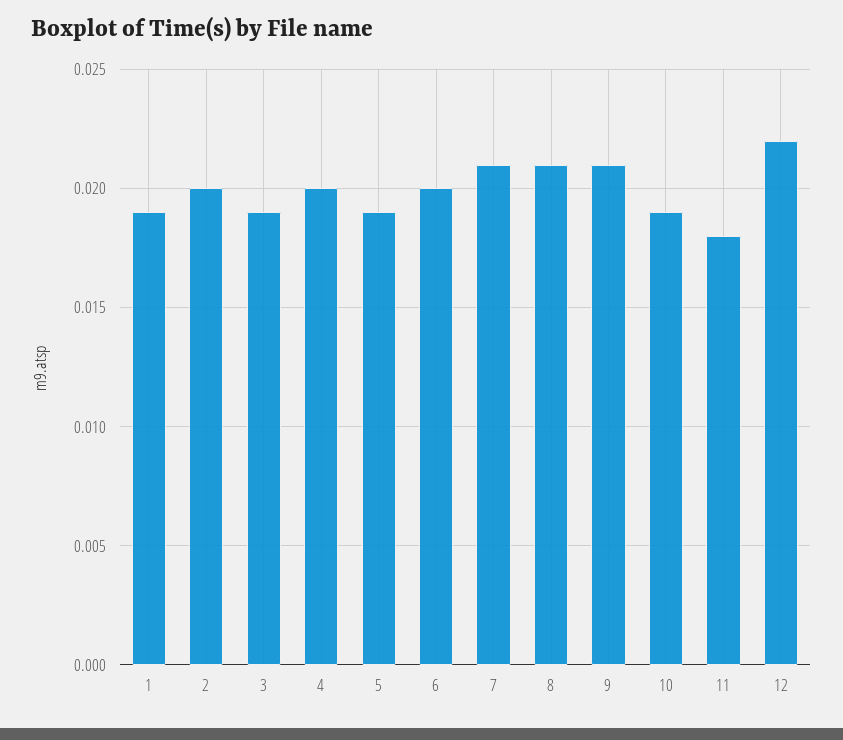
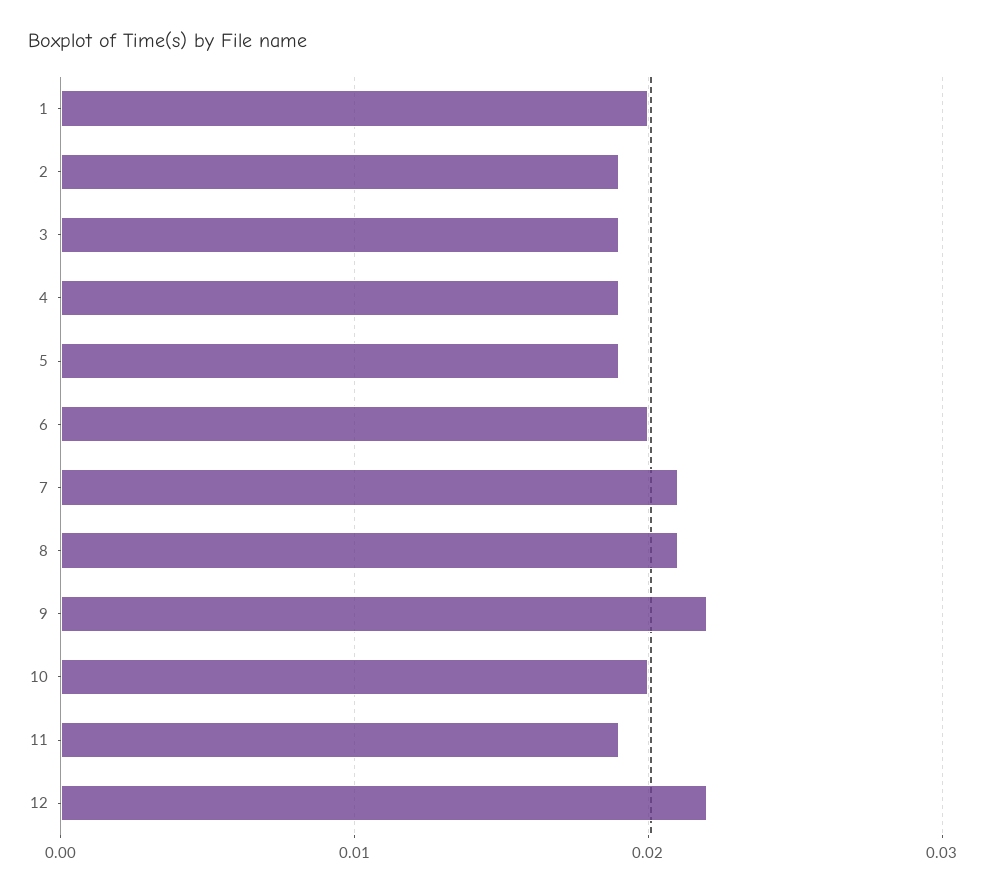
1: 0.019 -> 0.02
2: 0.02 -> 0.019
4: 0.02 -> 0.019
9: 0.021 -> 0.022
10: 0.019 -> 0.02
11: 0.018 -> 0.019

